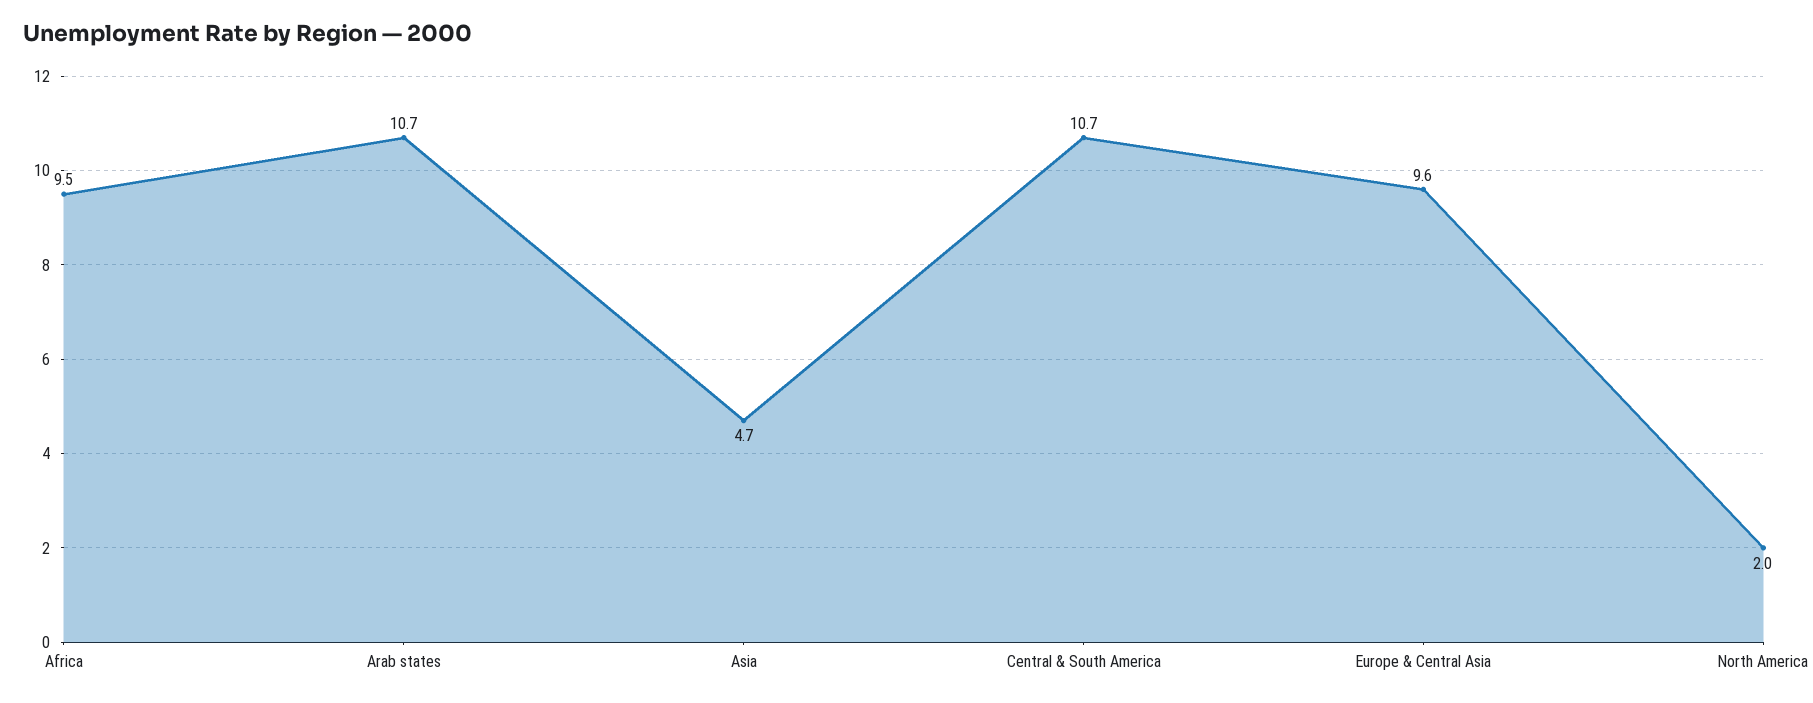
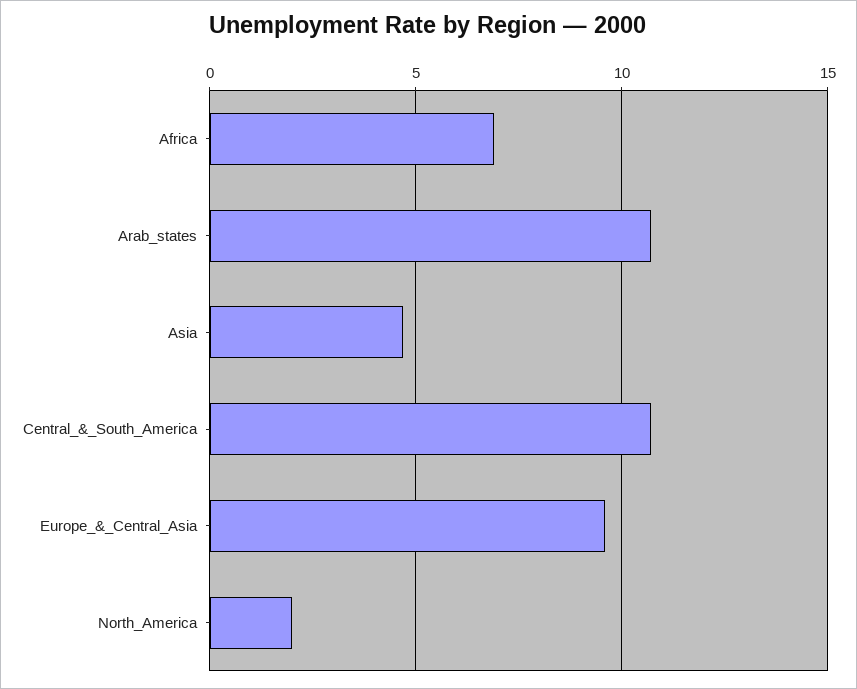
Africa: 9.5 -> 7

